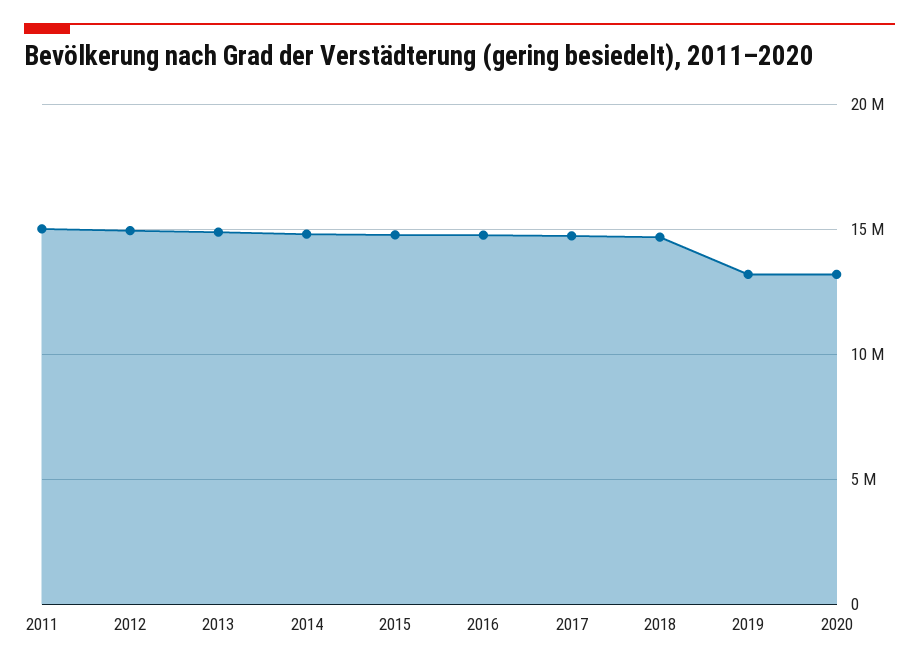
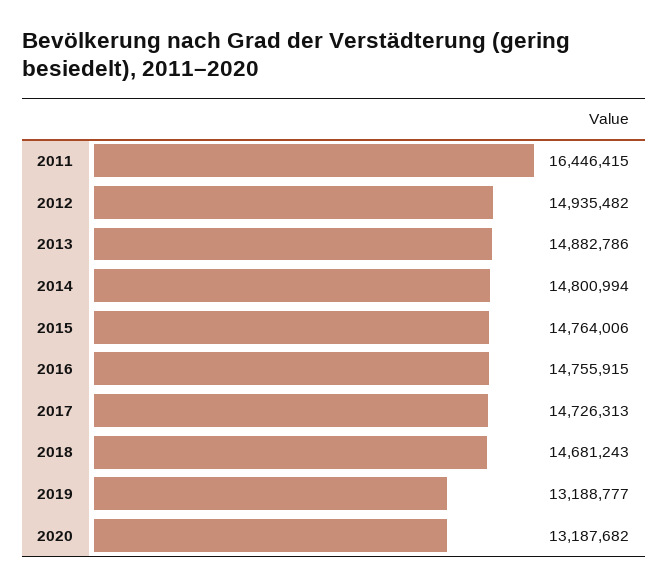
2011: 15000000 -> 16446415

